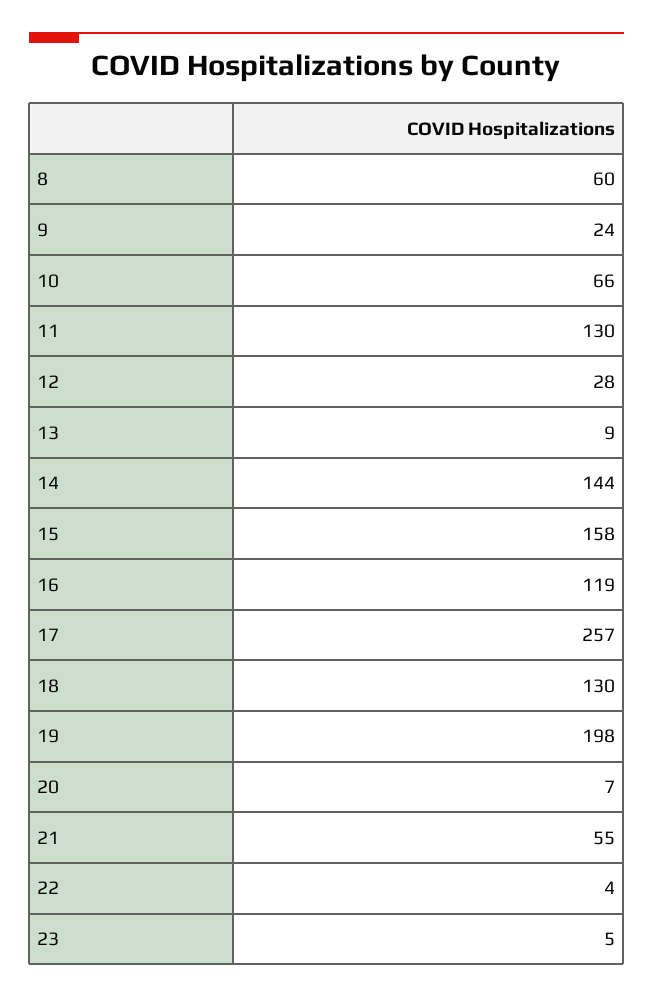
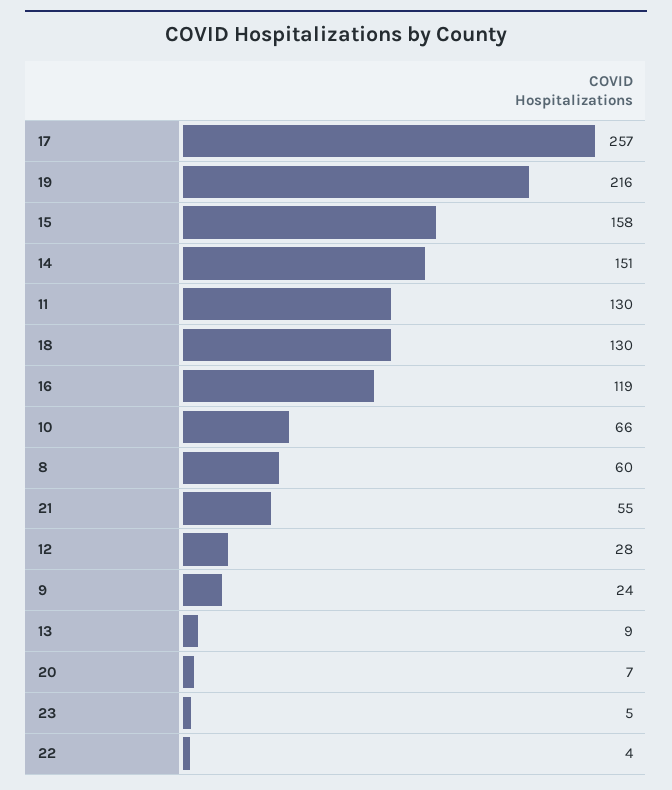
14: 144 -> 151
19: 198 -> 216

